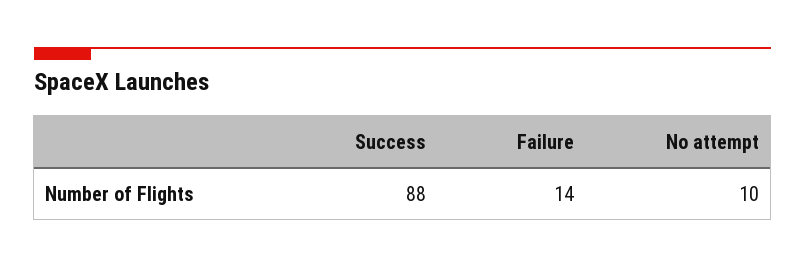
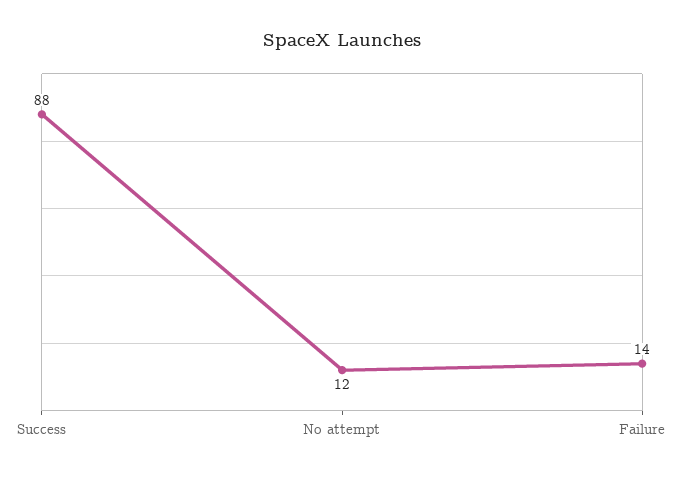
No attempt: 10 -> 12

